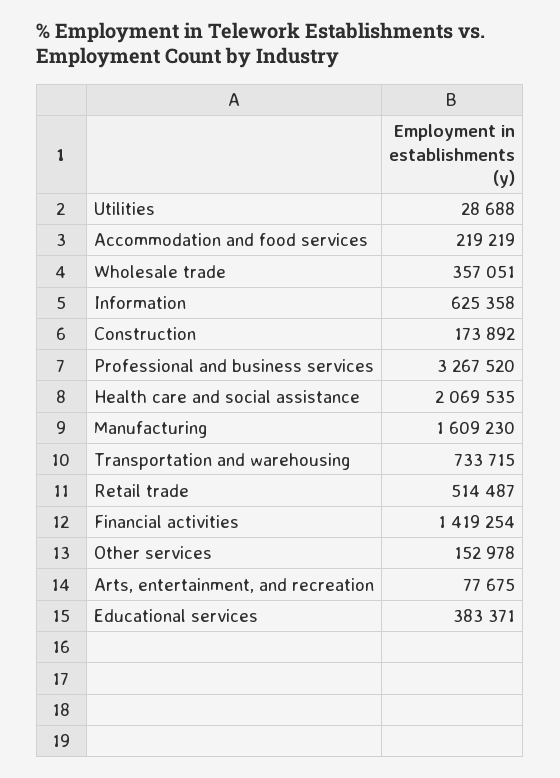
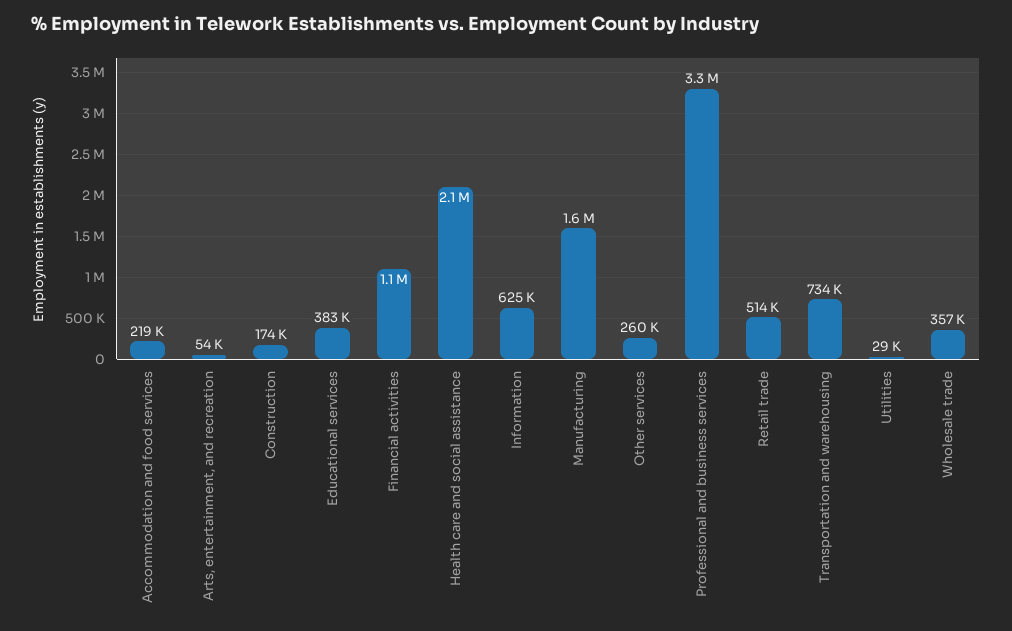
Financial activities: 1419254 -> 1100000
Other services: 152978 -> 260000
Arts, entertainment, and recreation: 77675 -> 54000

